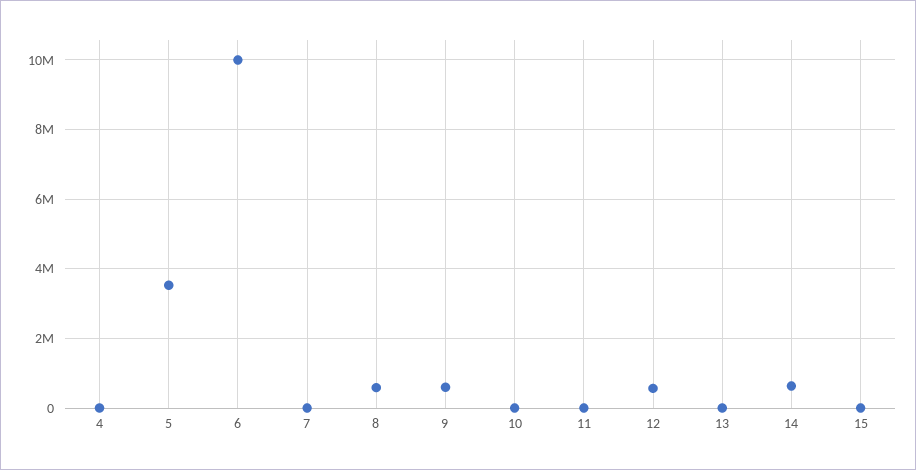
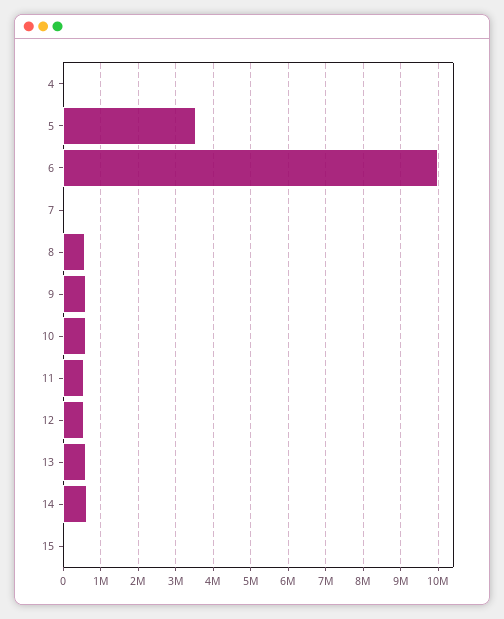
10: 0 -> 600000
11: 0 -> 600000
13: 0 -> 600000

